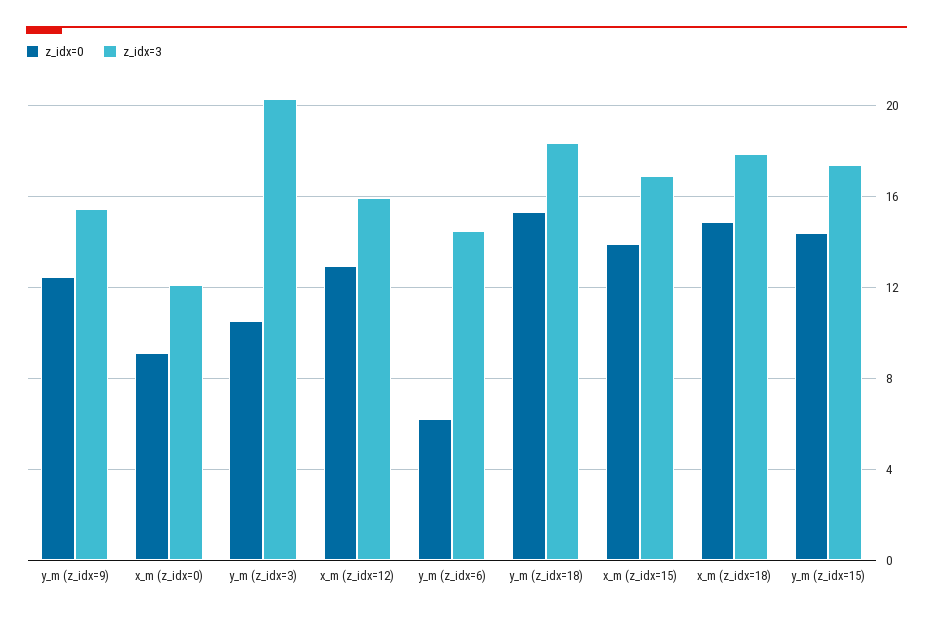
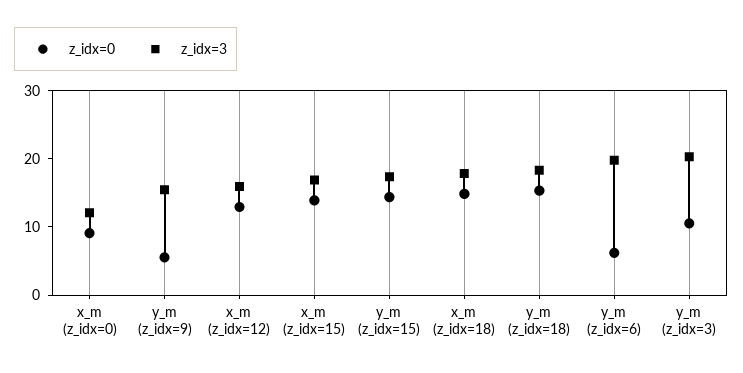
z_idx=0, y_m (z_idx=9): 12.5 -> 6
z_idx=3, y_m (z_idx=6): 14.5 -> 20

